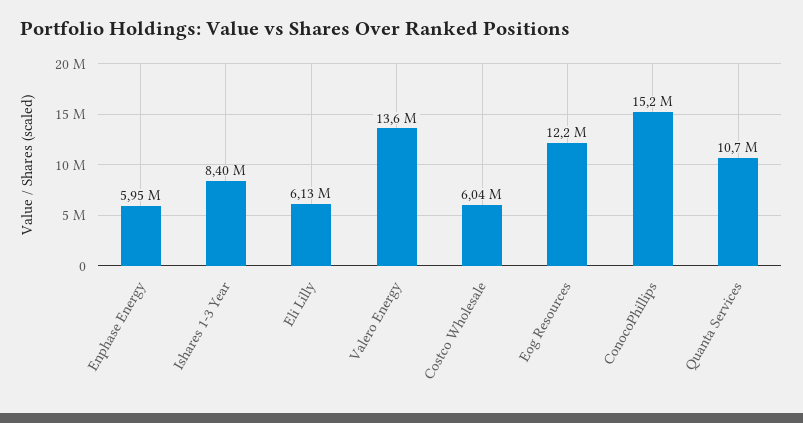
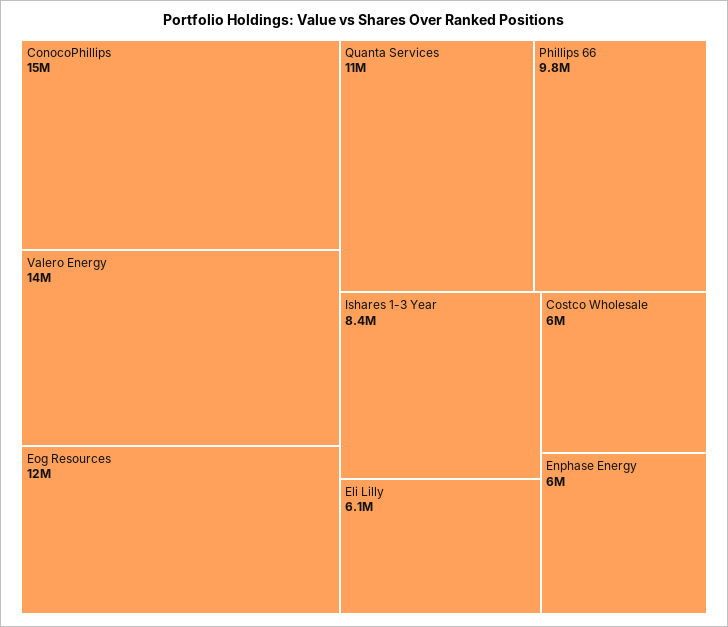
Phillips 66: none -> 9800000

